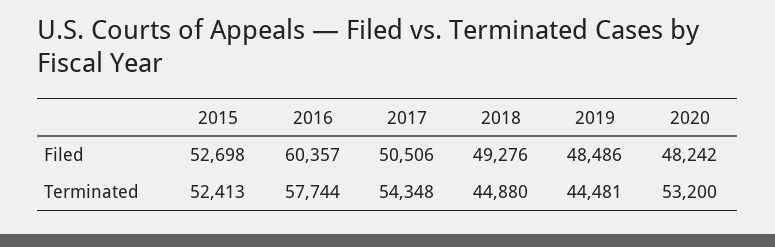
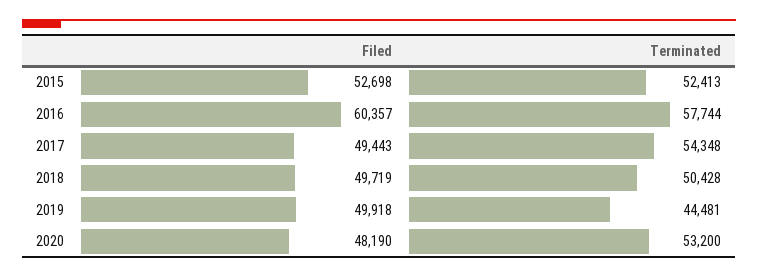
2017, Filed: 50506 -> 49443
2018, Filed: 49276 -> 49719
2019, Filed: 48486 -> 49918
2020, Filed: 48242 -> 48190
2018, Terminated: 44880 -> 50428

